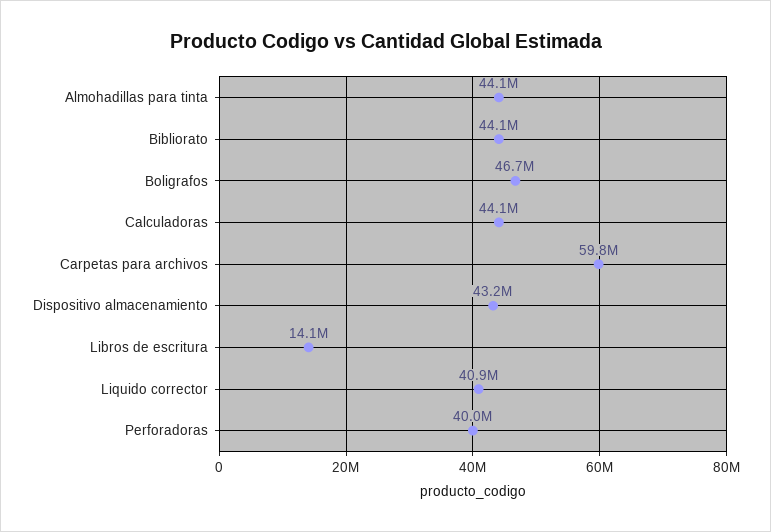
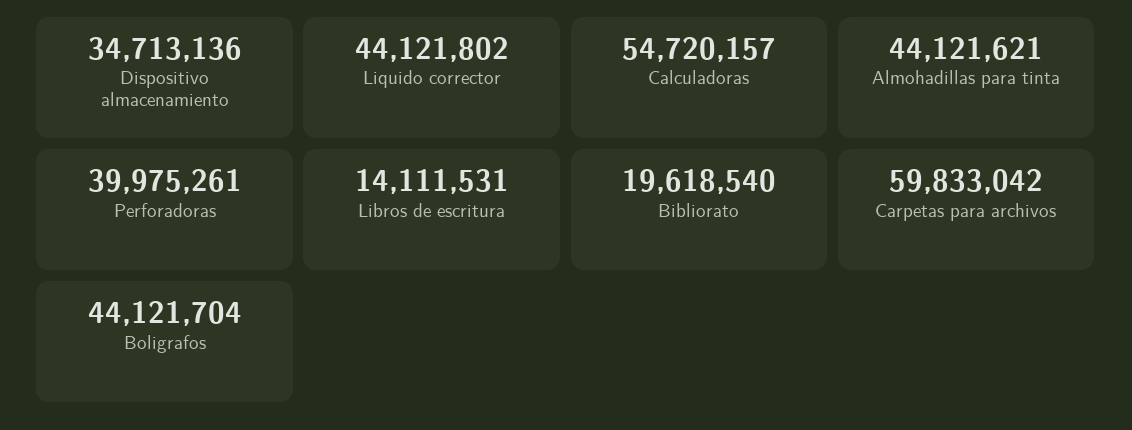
Bibliorato: 44100000 -> 19618540
Boligrafos: 46700000 -> 44121704
Calculadoras: 44100000 -> 54720157
Dispositivo almacenamiento: 43200000 -> 34713136
Liquido corrector: 40900000 -> 44121802

